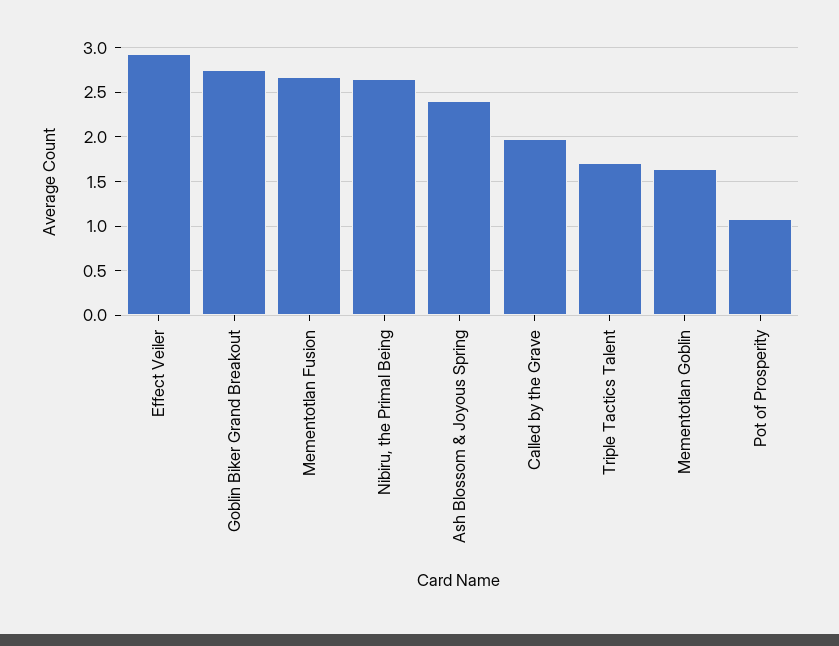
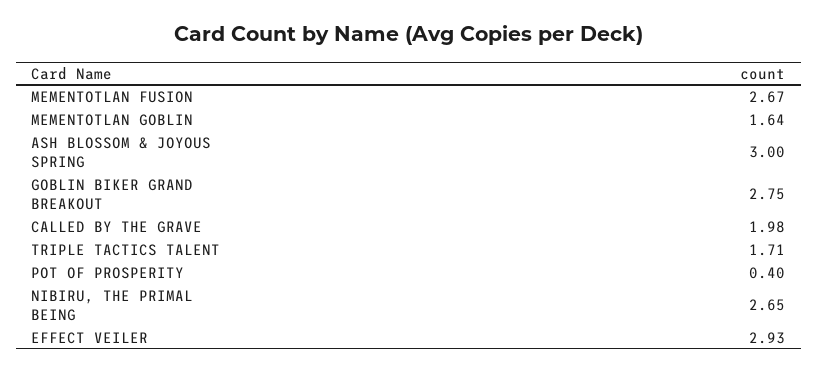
Ash Blossom & Joyous Spring: 2.4 -> 3
Pot of Prosperity: 1.1 -> 0.4

